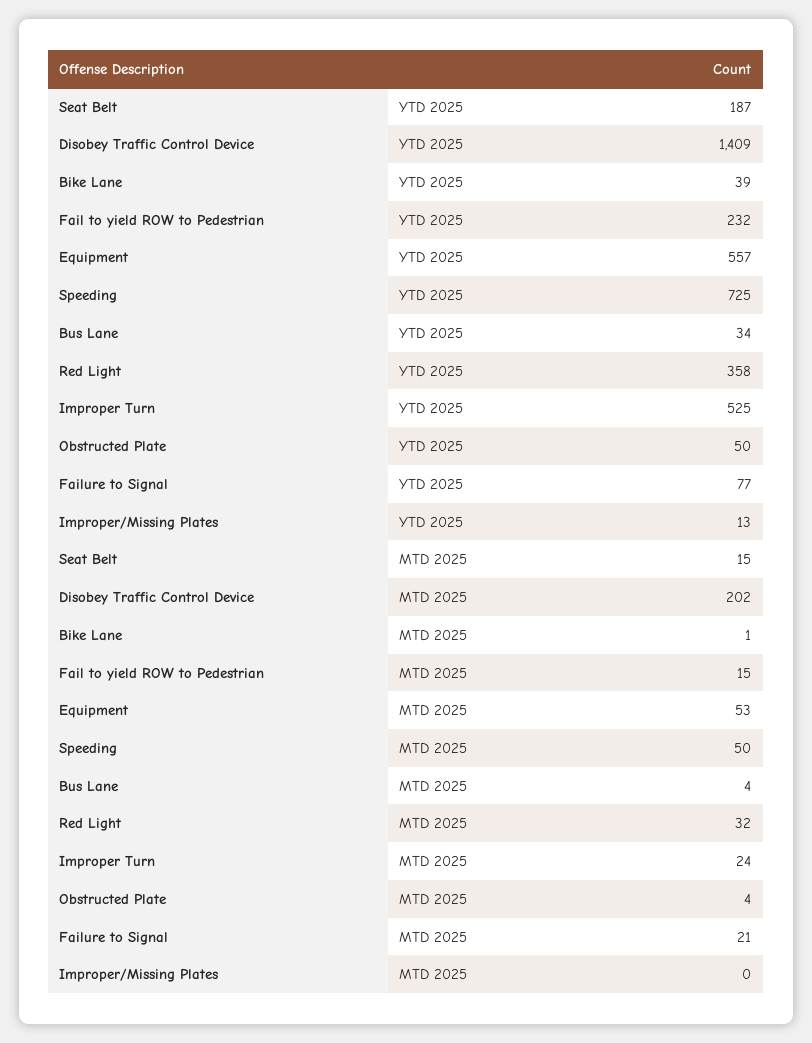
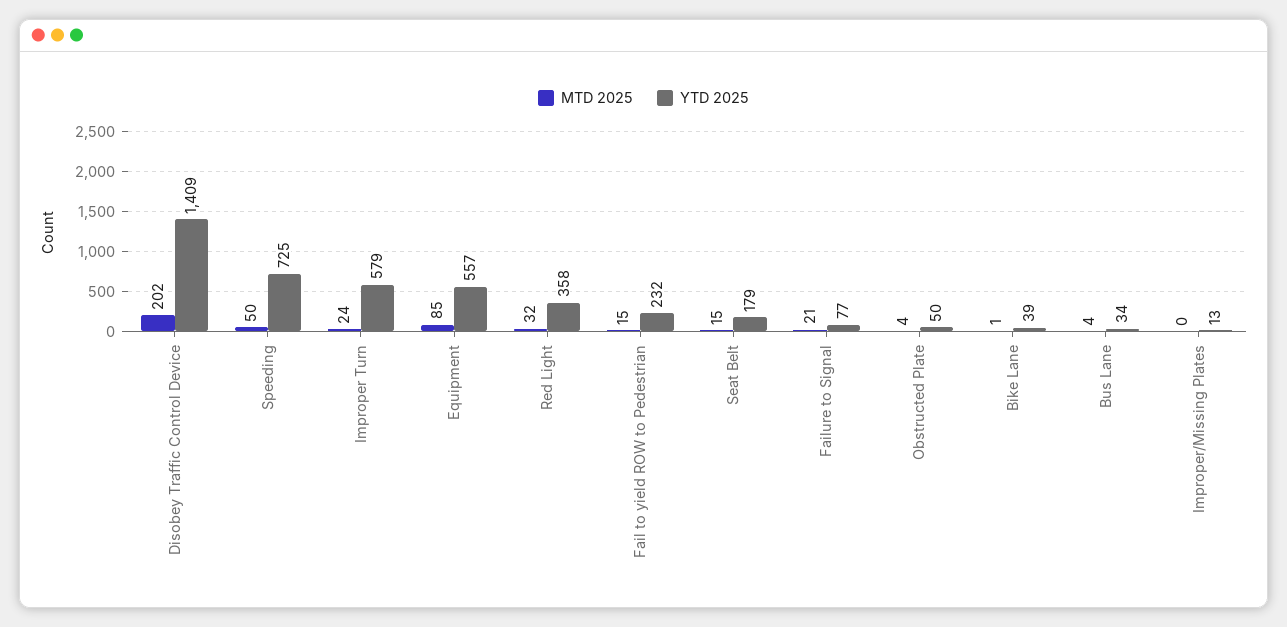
YTD 2025, Seat Belt: 187 -> 179
YTD 2025, Improper Turn: 525 -> 579
MTD 2025, Equipment: 53 -> 85

